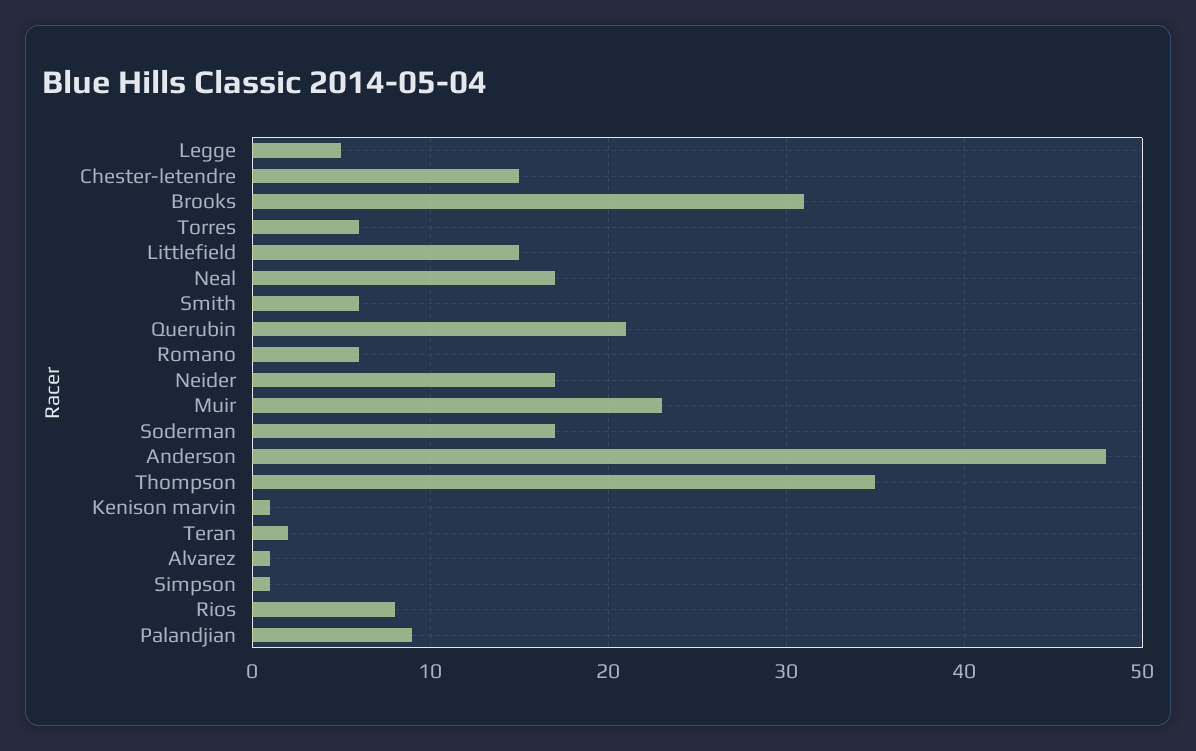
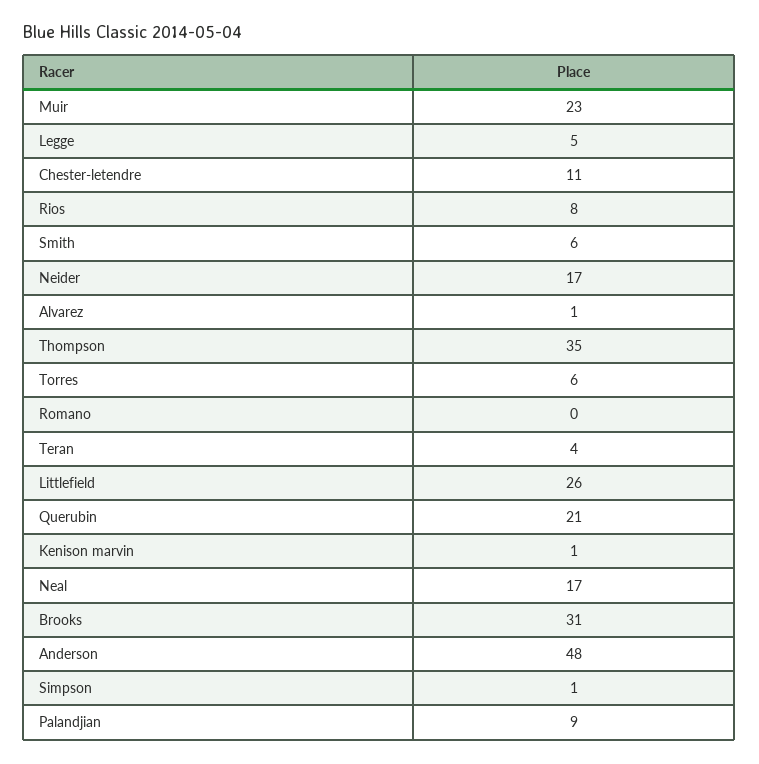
Chester-letendre: 15 -> 11
Littlefield: 15 -> 26
Romano: 6 -> 0
Soderman: 17 -> none
Teran: 2 -> 4

